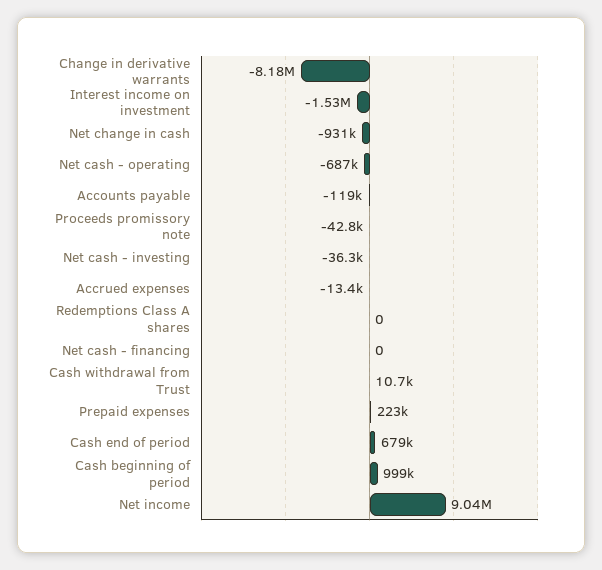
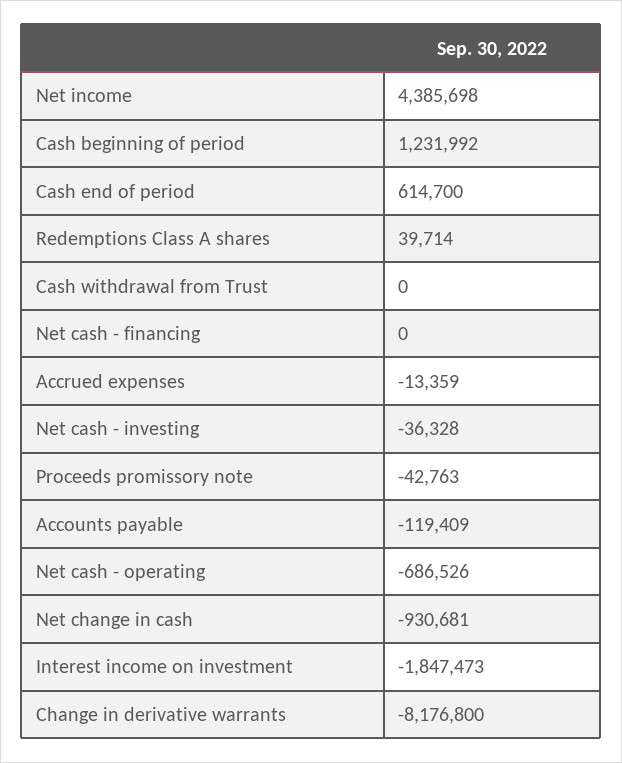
Interest income on investment: -1530000 -> -1847473
Redemptions Class A shares: 0 -> 39714
Cash withdrawal from Trust: 10700 -> 0
Prepaid expenses: 223000 -> none
Cash end of period: 679000 -> 614700
Cash beginning of period: 999000 -> 1231992
Net income: 9040000 -> 4385698

